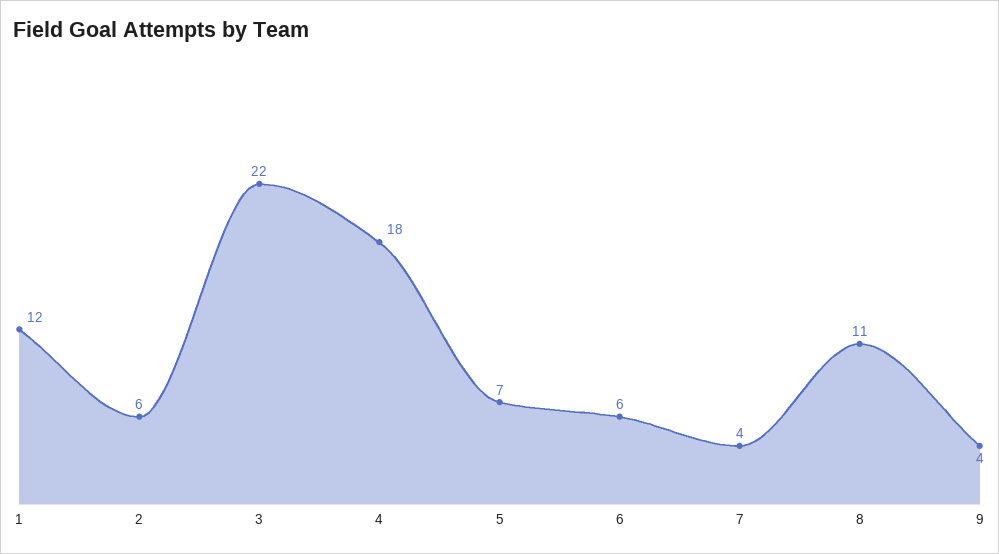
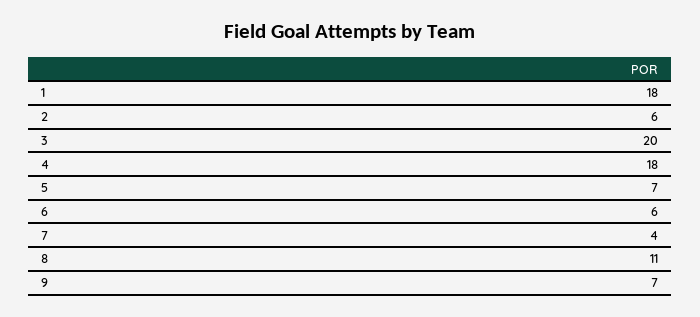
1: 12 -> 18
3: 22 -> 20
9: 4 -> 7

